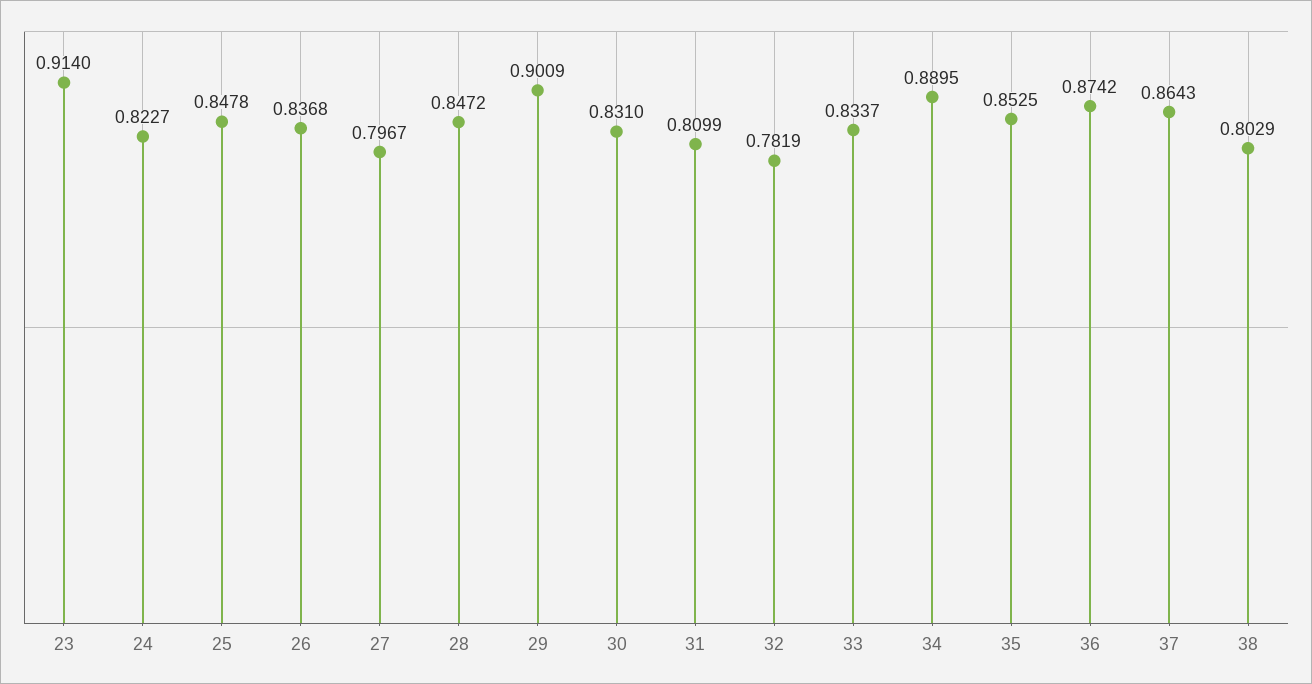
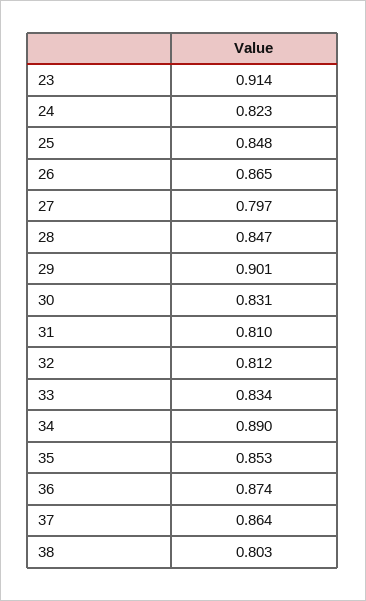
26: 0.8368 -> 0.865
32: 0.7819 -> 0.812

